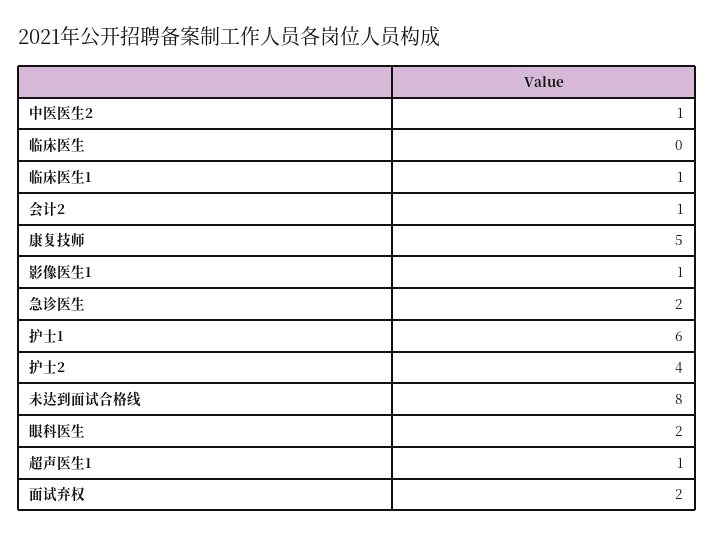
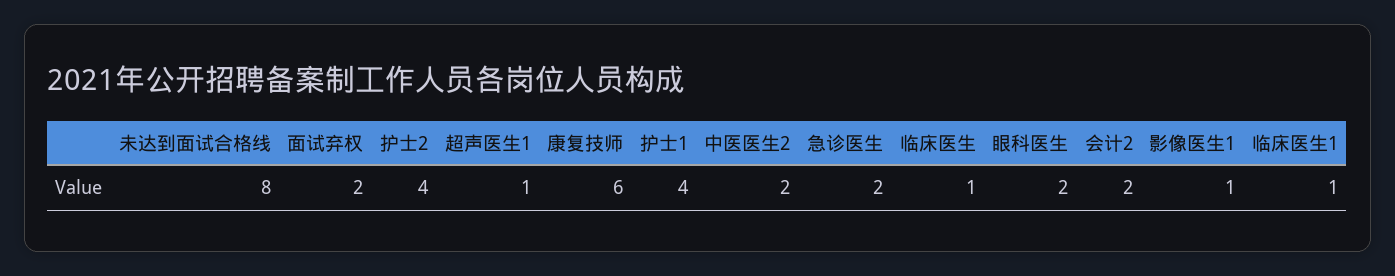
中医医生2: 1 -> 2
临床医生: 0 -> 1
会计2: 1 -> 2
康复技师: 5 -> 6
护士1: 6 -> 4

